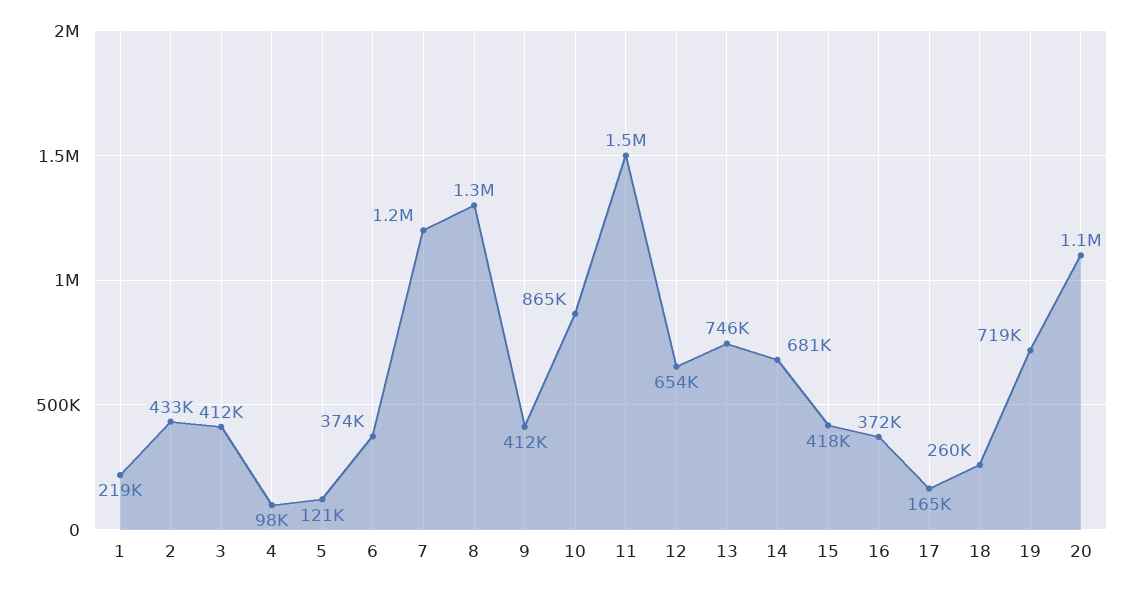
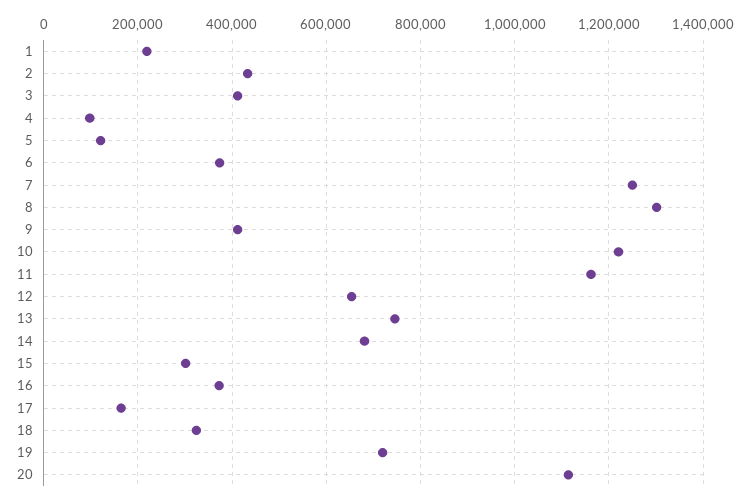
10: 865000 -> 1220000
11: 1500000 -> 1160000
15: 418000 -> 300000
18: 260000 -> 320000

